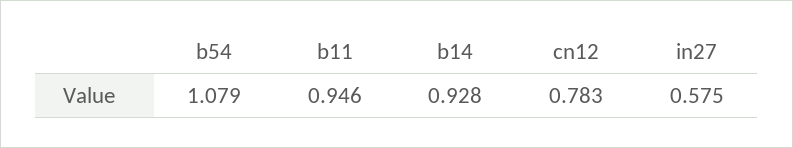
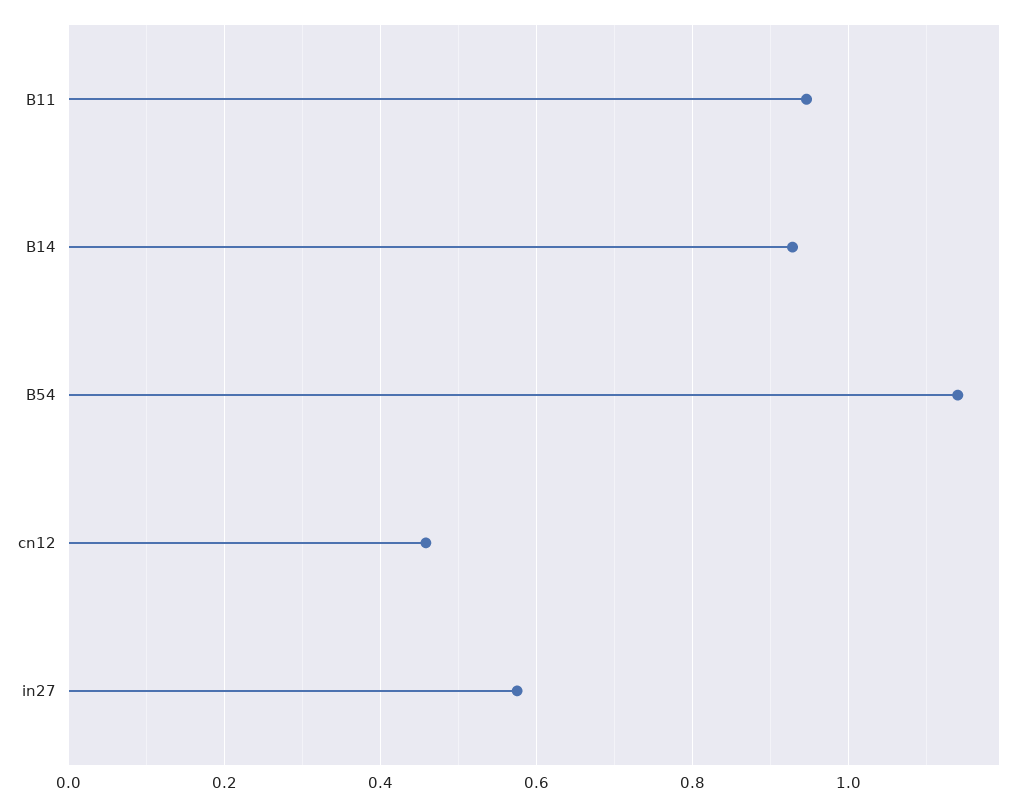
b54: 1.079 -> 1.14
cn12: 0.783 -> 0.46

